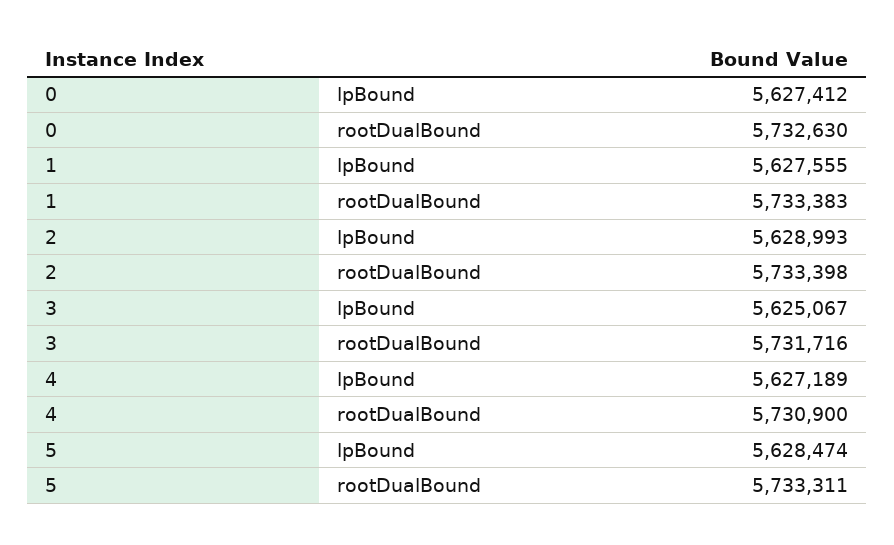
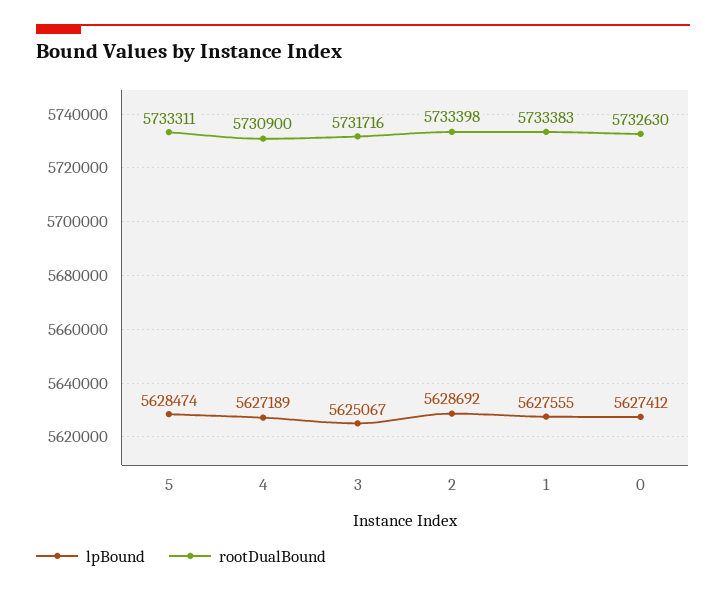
lpBound, 2: 5628993 -> 5628692

